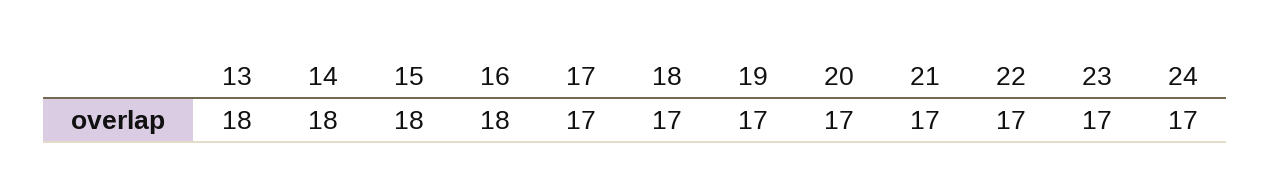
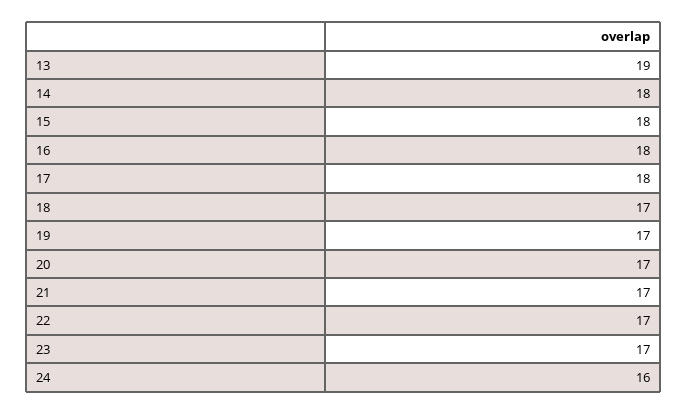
13: 18 -> 19
17: 17 -> 18
24: 17 -> 16

